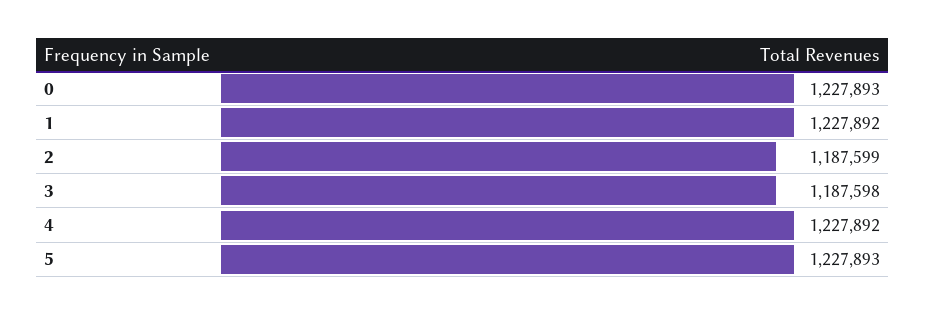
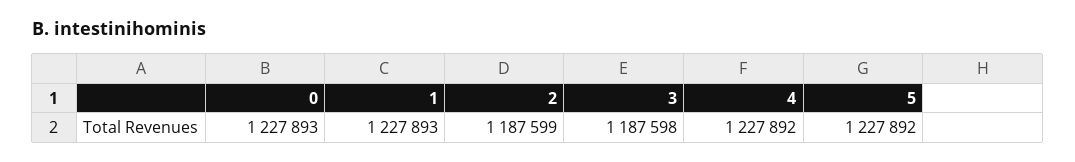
1: 1227892 -> 1227893
5: 1227893 -> 1227892

